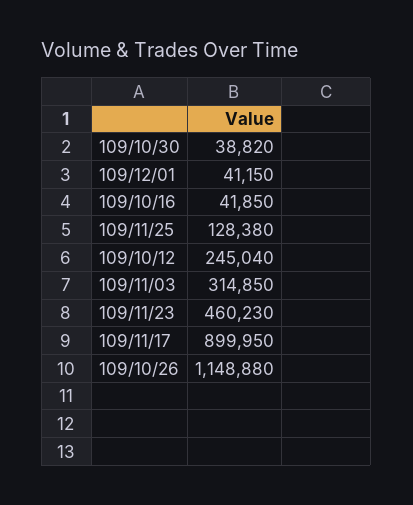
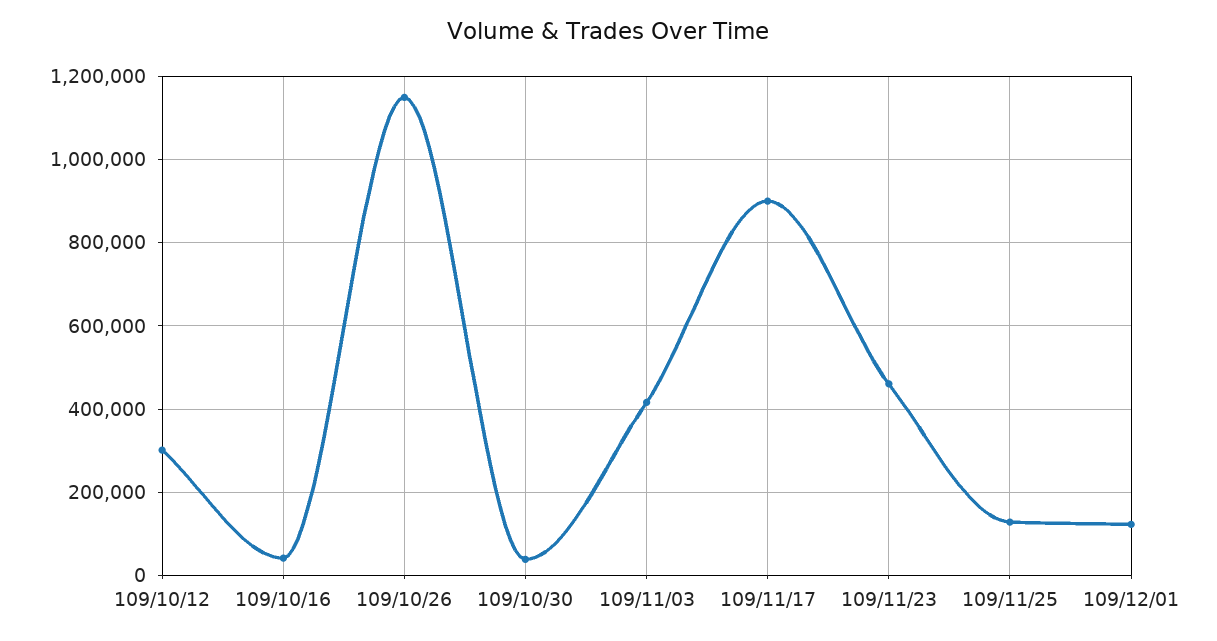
109/12/01: 41150 -> 120000
109/10/12: 245040 -> 300000
109/11/03: 314850 -> 420000

